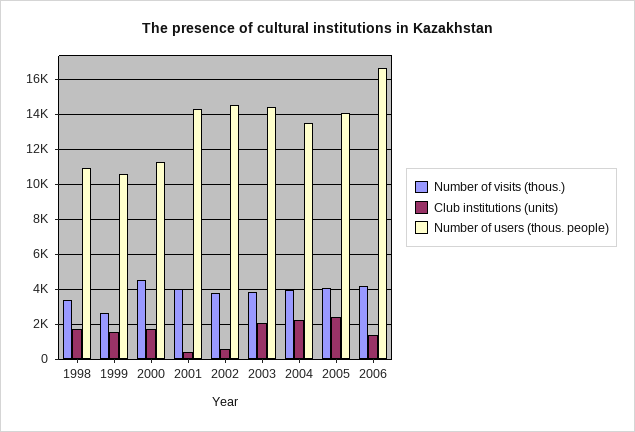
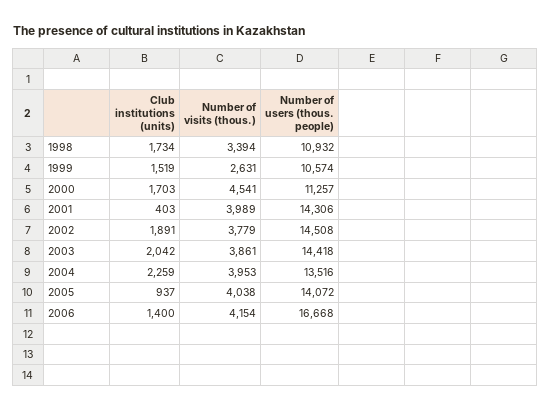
Club institutions (units), 2002: 500 -> 1891
Club institutions (units), 2005: 2500 -> 937

